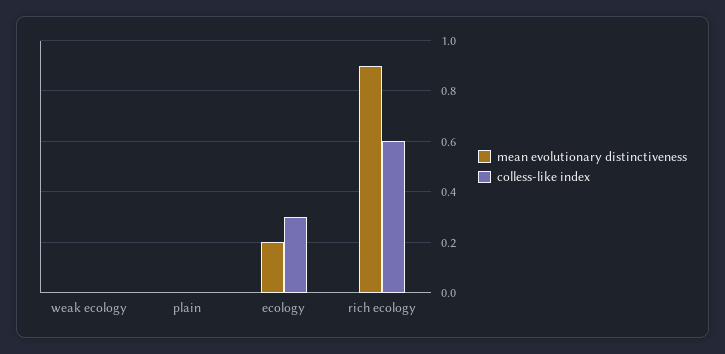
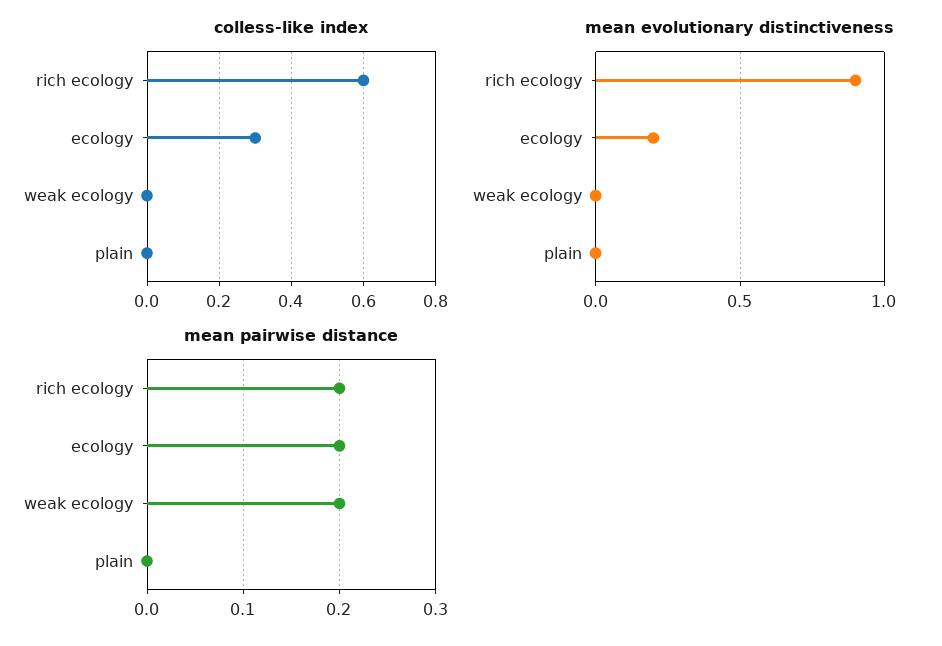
mean pairwise distance, rich ecology: none -> 0.2
mean pairwise distance, ecology: none -> 0.2
mean pairwise distance, weak ecology: none -> 0.2
mean pairwise distance, plain: none -> 0

